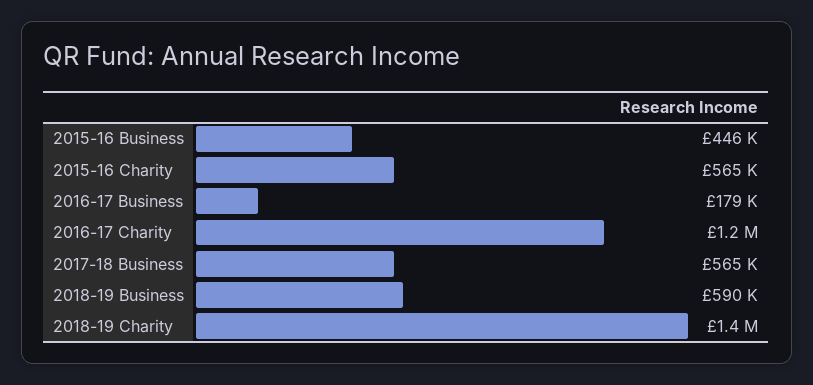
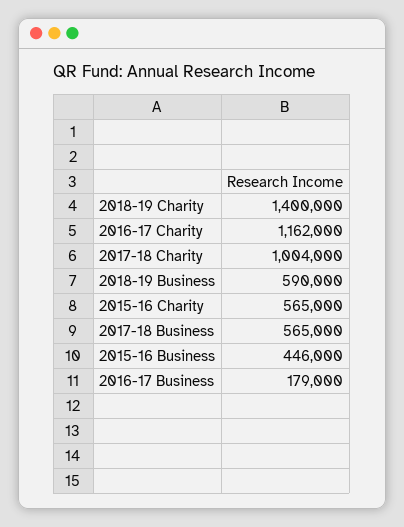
2017-18 Charity: none -> 1004000

